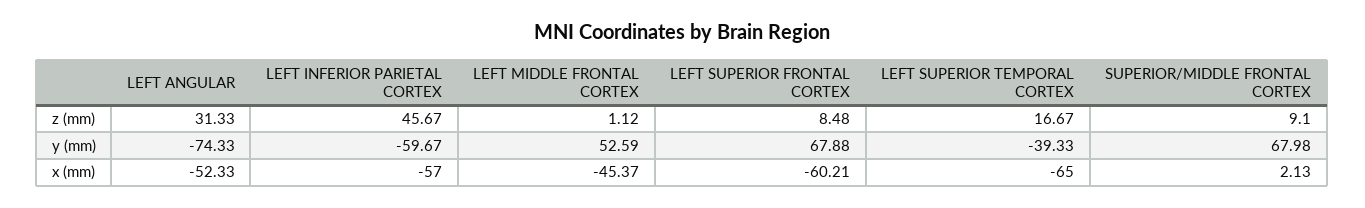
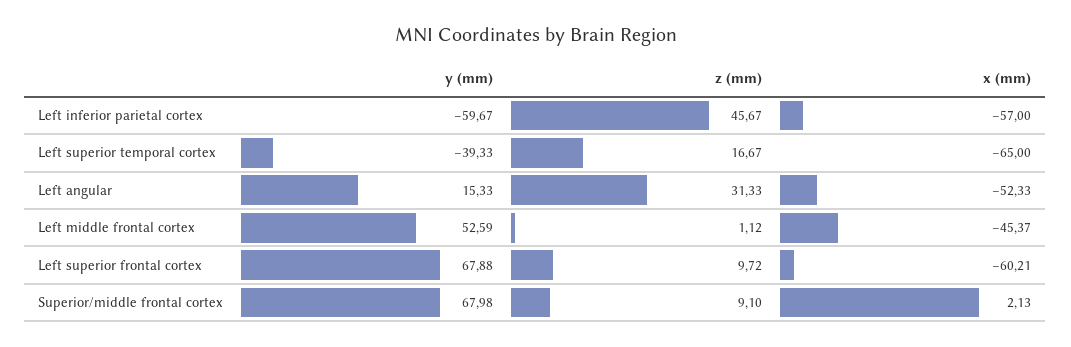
LEFT SUPERIOR FRONTAL CORTEX, z (mm): 8.48 -> 9.72
LEFT ANGULAR, y (mm): -74.33 -> 15.33

